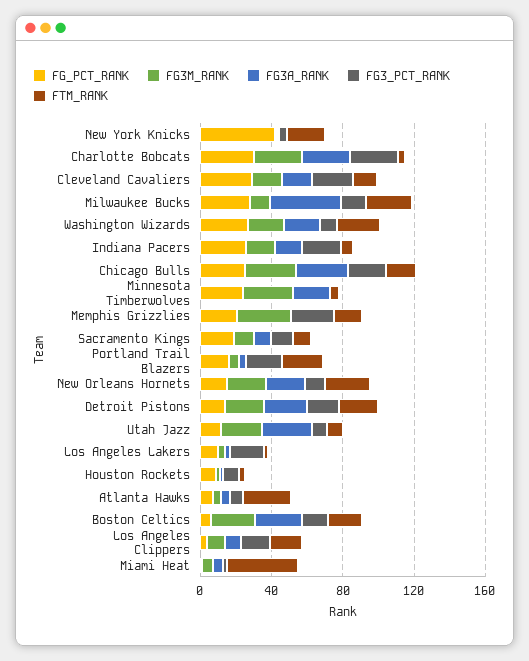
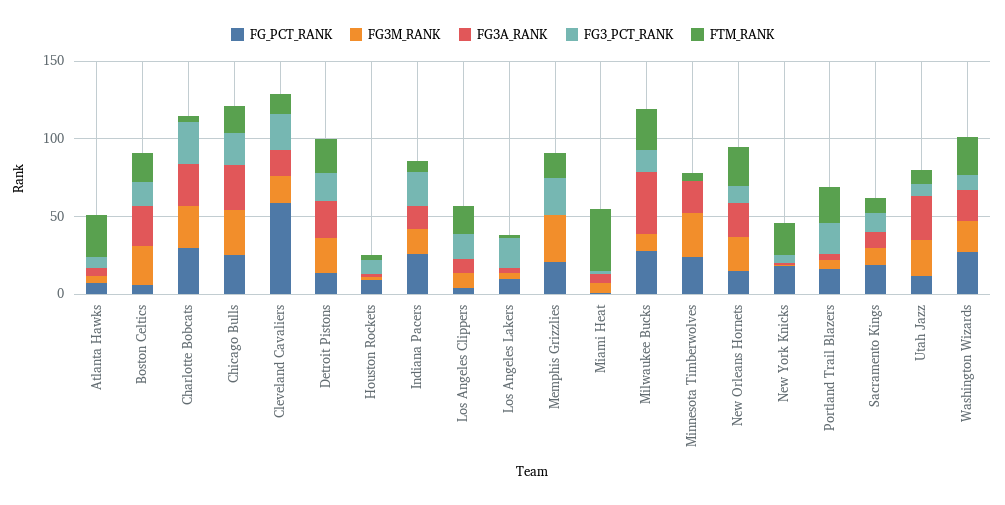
FG_PCT_RANK, New York Knicks: 40 -> 20
FG_PCT_RANK, Cleveland Cavaliers: 30 -> 60

